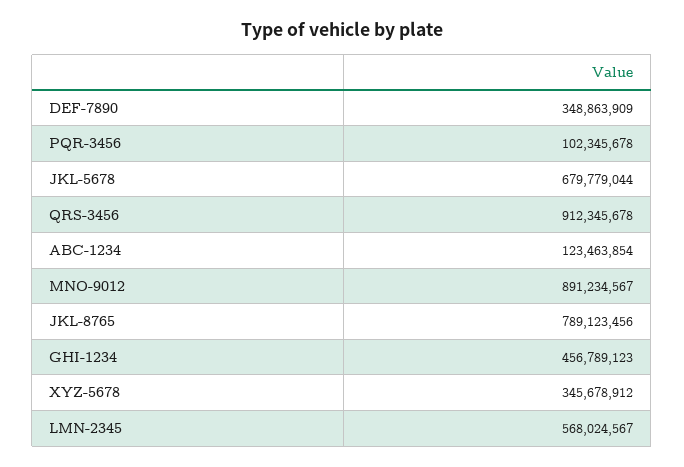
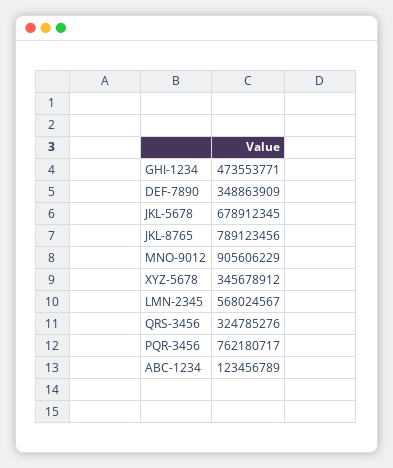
PQR-3456: 102345678 -> 762180717
JKL-5678: 679779044 -> 678912345
QRS-3456: 912345678 -> 324785276
ABC-1234: 123463854 -> 123456789
MNO-9012: 891234567 -> 905606229
GHI-1234: 456789123 -> 473553771

